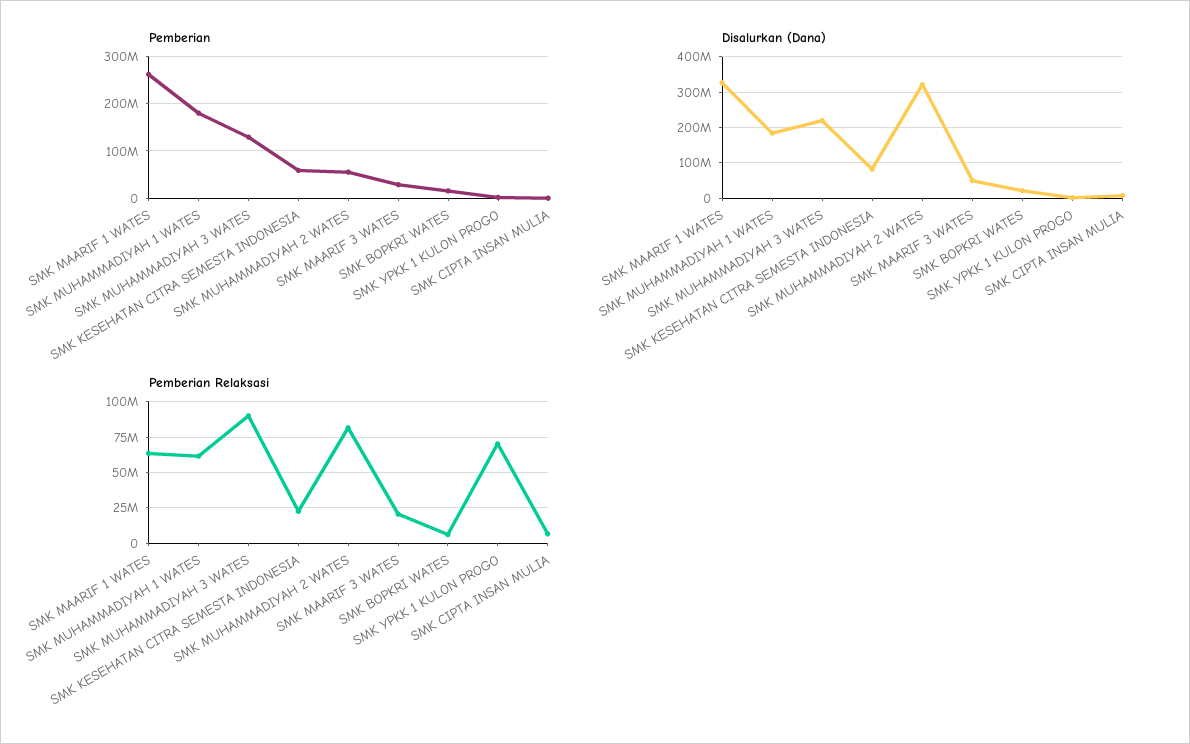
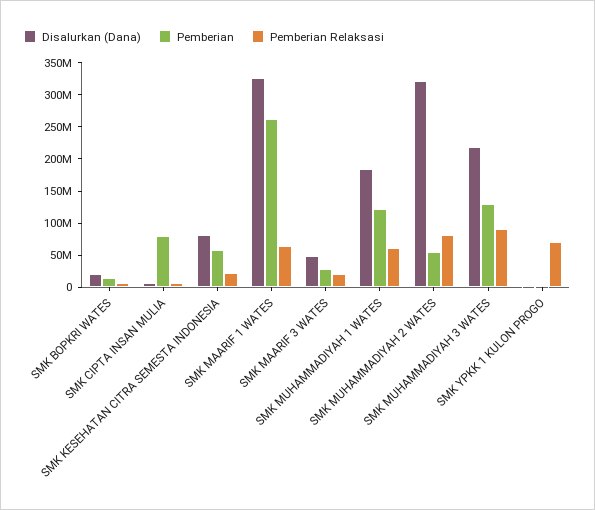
Pemberian, SMK MUHAMMADIYAH 1 WATES: 180000000 -> 125000000
Pemberian, SMK CIPTA INSAN MULIA: 0 -> 75000000

